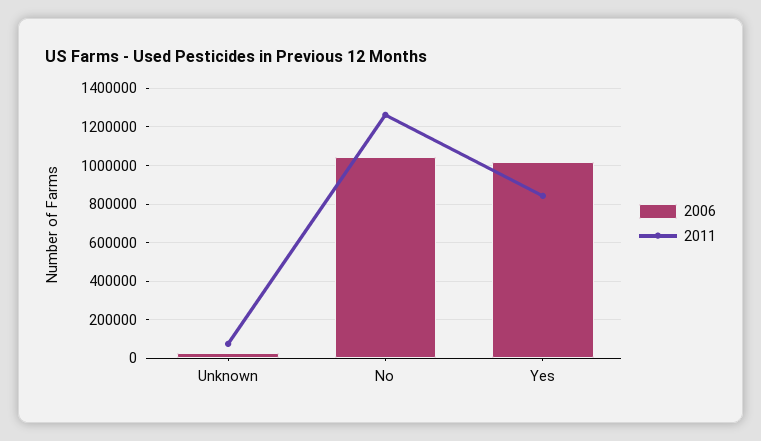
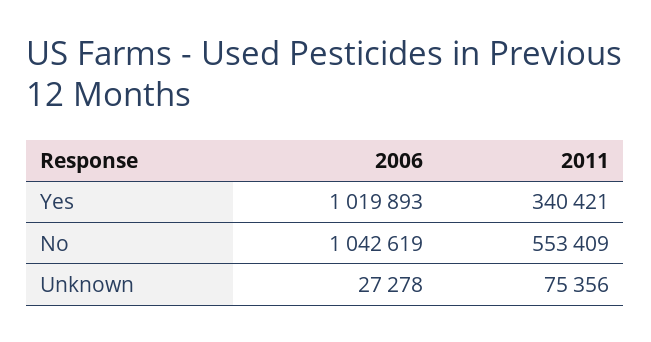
2011, No: 1250000 -> 553409
2011, Yes: 850000 -> 340421

